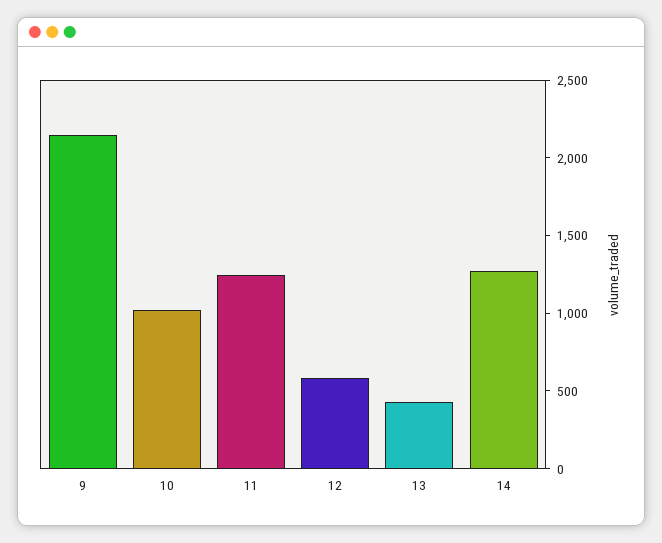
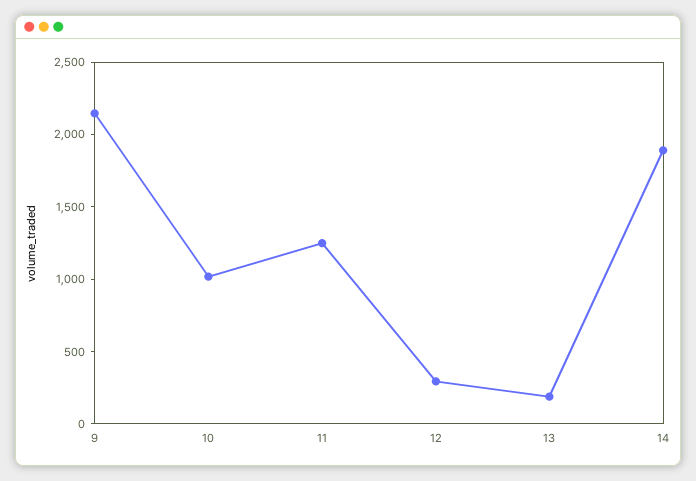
12: 600 -> 300
13: 400 -> 200
14: 1300 -> 1900

